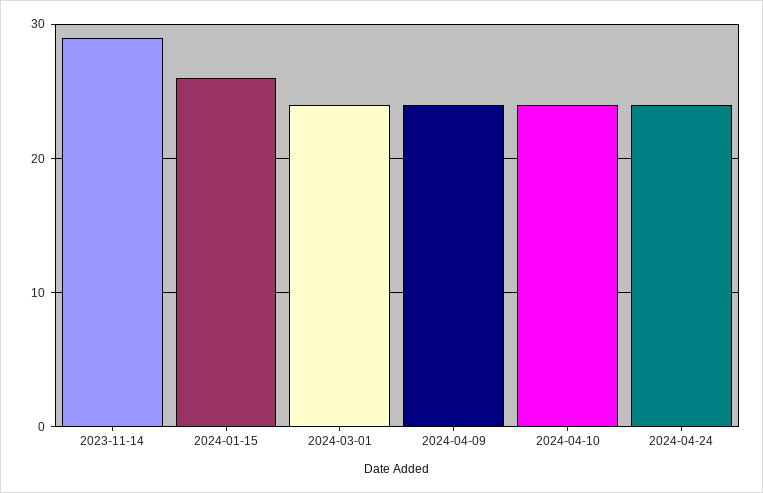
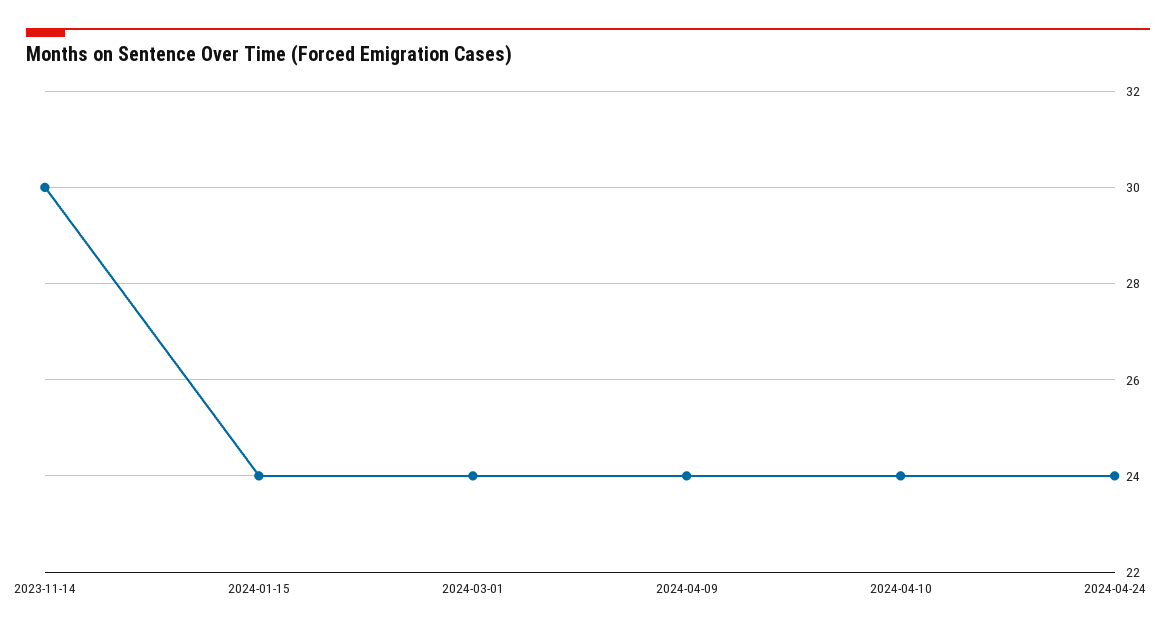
2023-11-14: 29 -> 30
2024-01-15: 26 -> 24

